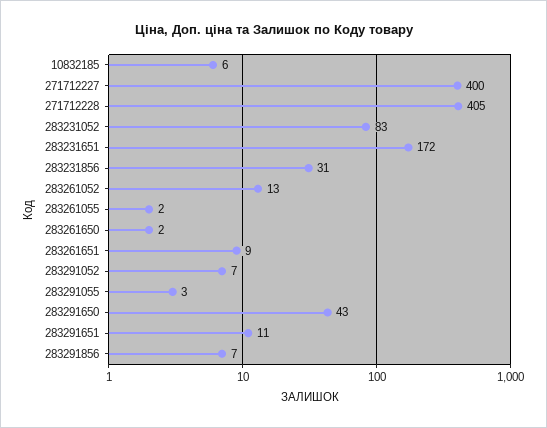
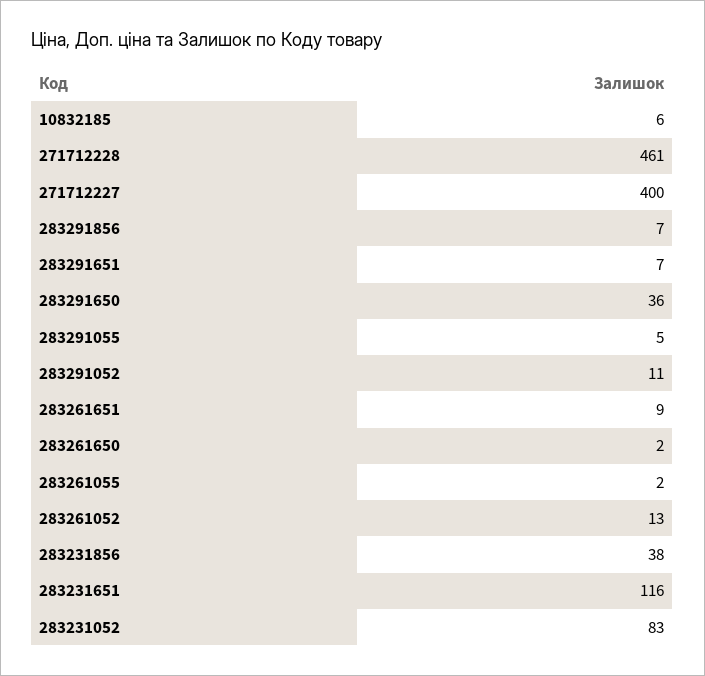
271712228: 405 -> 461
283231651: 172 -> 116
283231856: 31 -> 38
283291052: 7 -> 11
283291055: 3 -> 5
283291650: 43 -> 36
283291651: 11 -> 7

